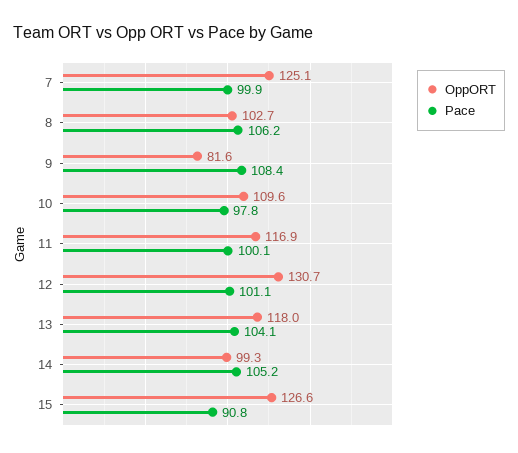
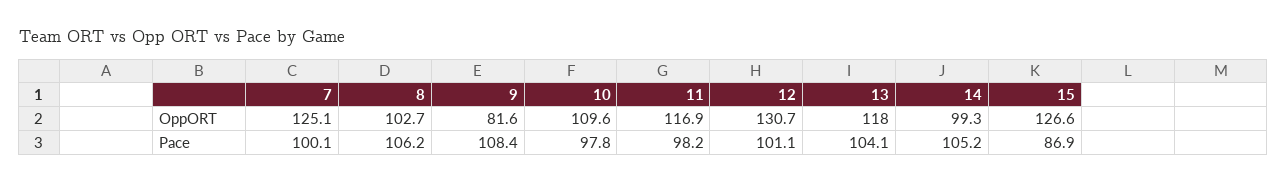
Pace, 7: 99.9 -> 100.1
Pace, 11: 100.1 -> 98.2
Pace, 15: 90.8 -> 86.9

